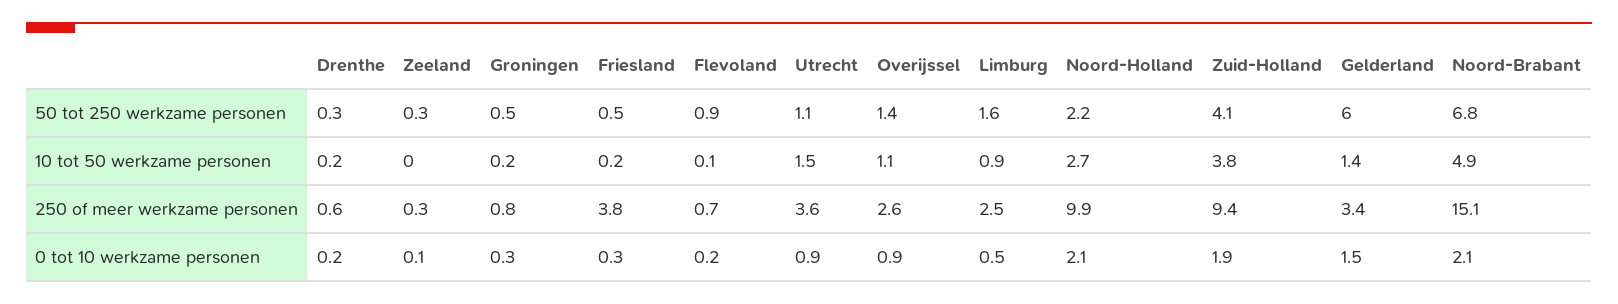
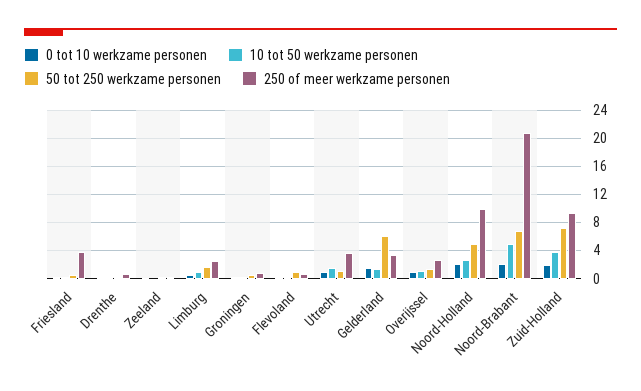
50 tot 250 werkzame personen, Noord-Holland: 2.2 -> 5
50 tot 250 werkzame personen, Zuid-Holland: 4.1 -> 7
250 of meer werkzame personen, Noord-Brabant: 15.1 -> 21

